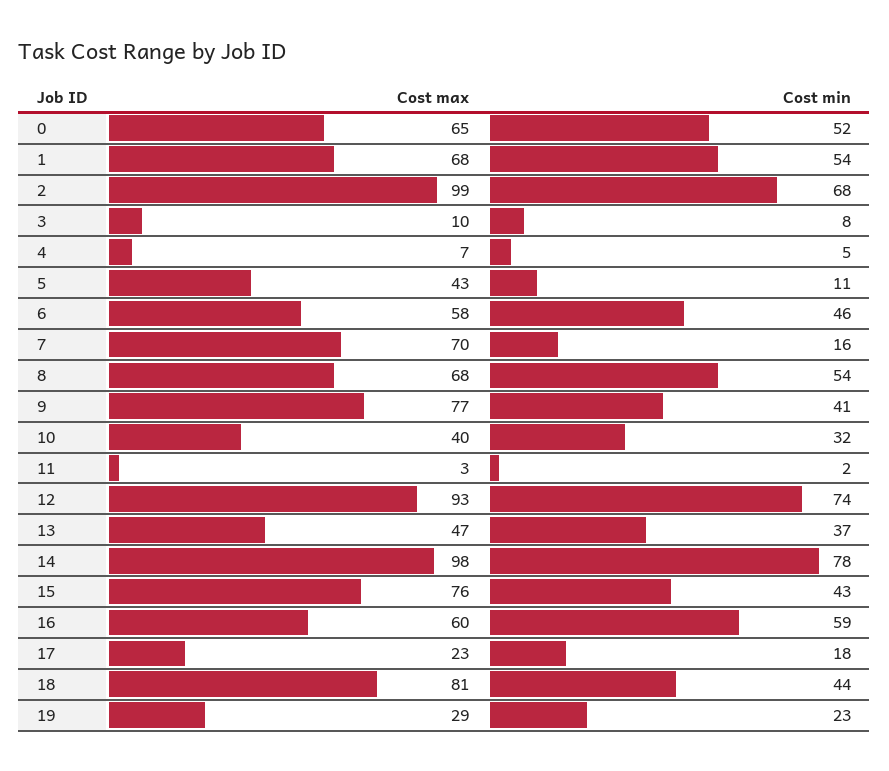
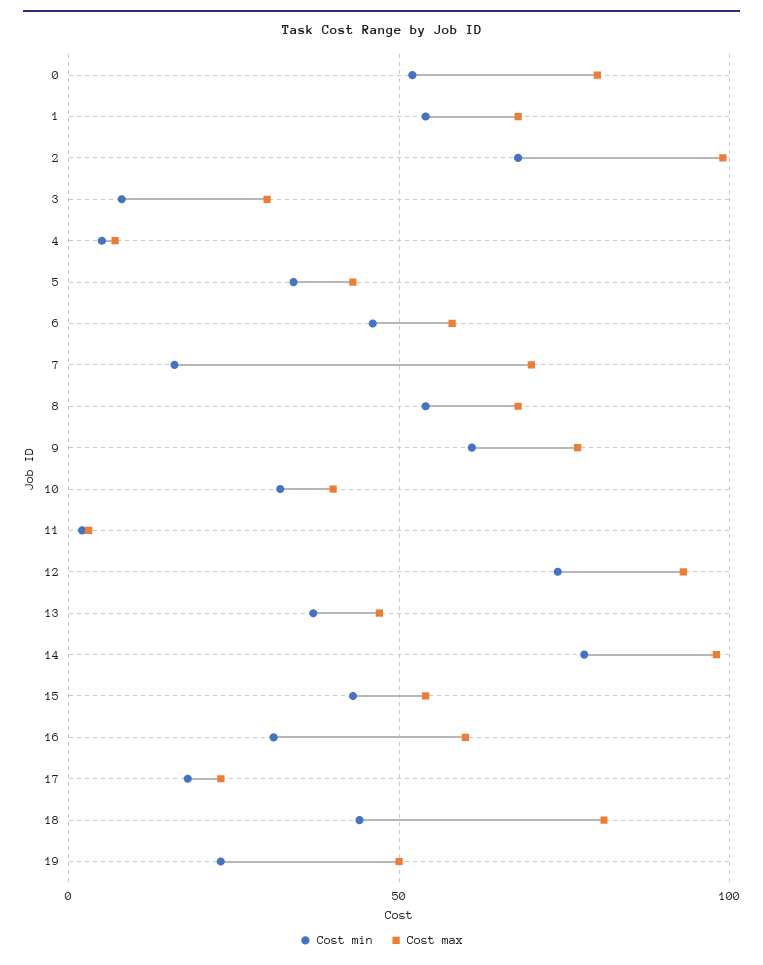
Cost max, 0: 65 -> 80
Cost max, 3: 10 -> 30
Cost min, 5: 11 -> 35
Cost min, 9: 41 -> 60
Cost max, 15: 76 -> 55
Cost min, 16: 59 -> 30
Cost max, 19: 29 -> 50

